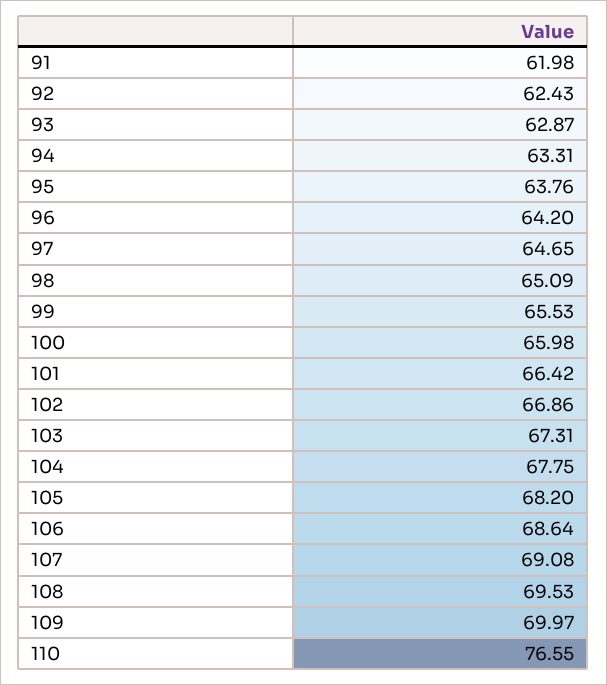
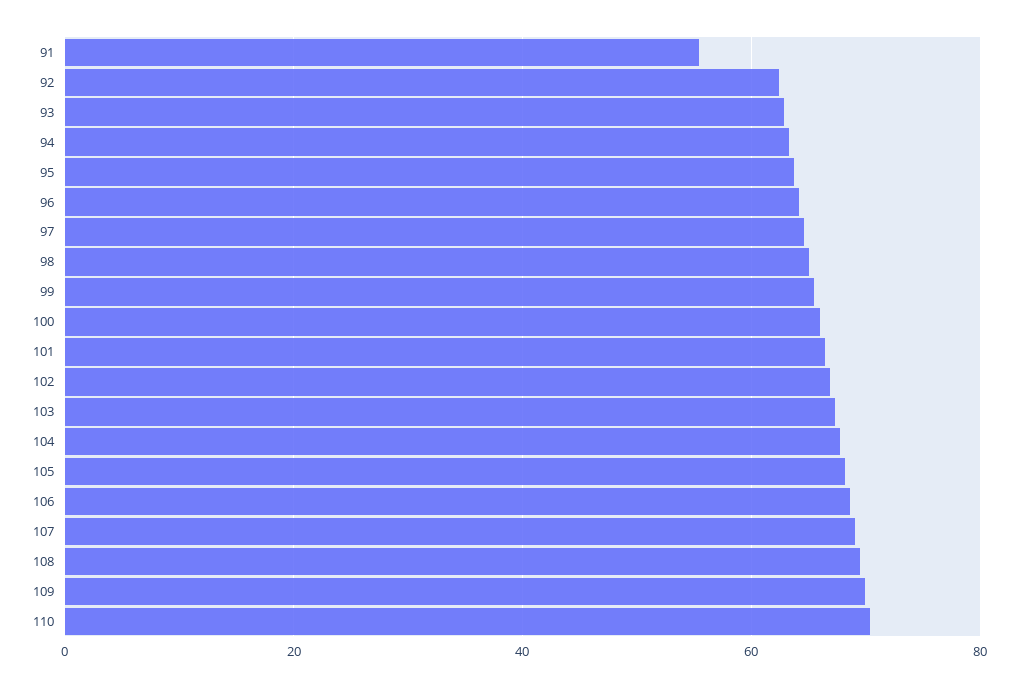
91: 61.98 -> 56
110: 76.55 -> 70

